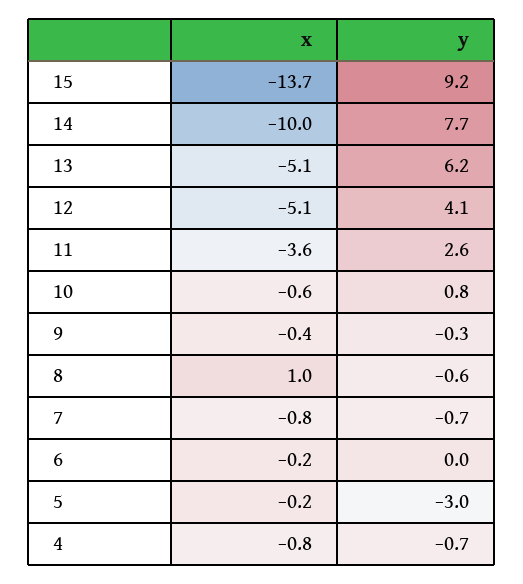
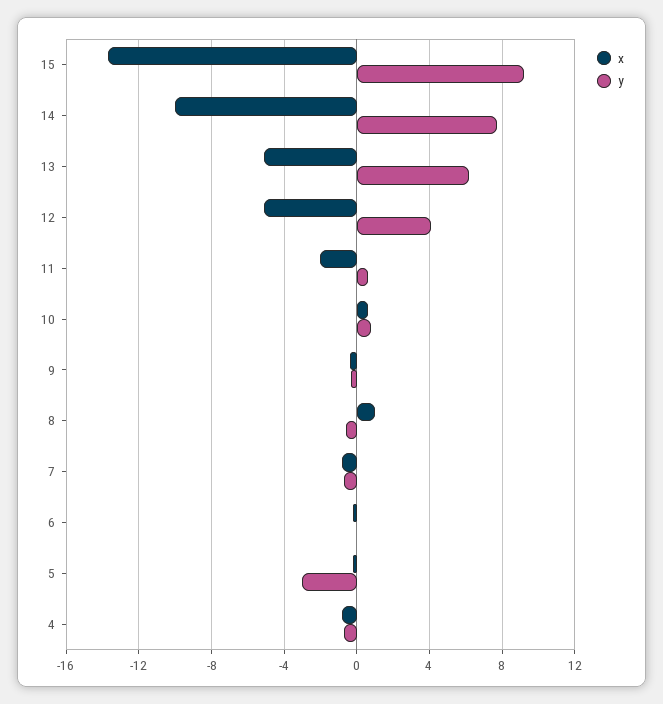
x, 11: -3.6 -> -2
y, 11: 2.6 -> 0.5
x, 10: -0.6 -> 0.5

